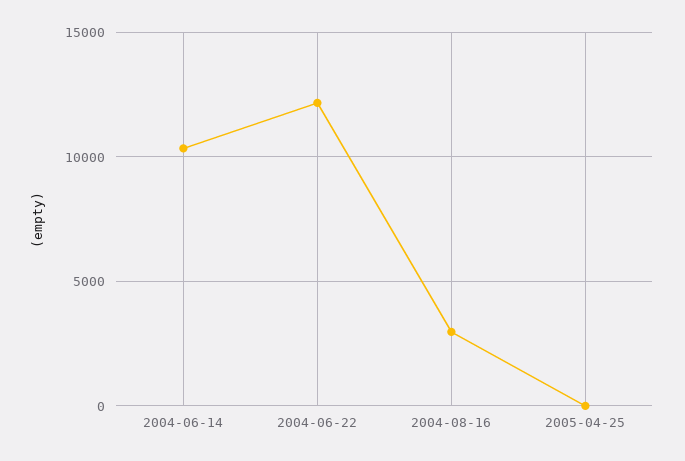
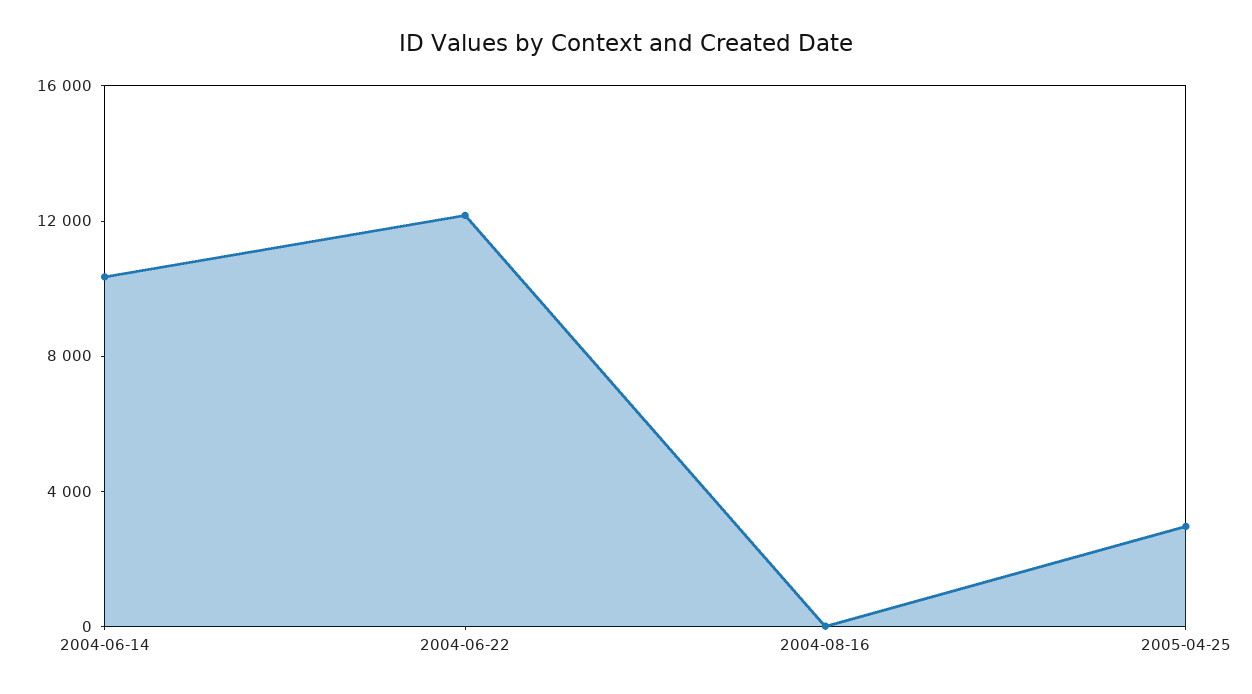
2004-08-16: 3000 -> 0
2005-04-25: 0 -> 3000

